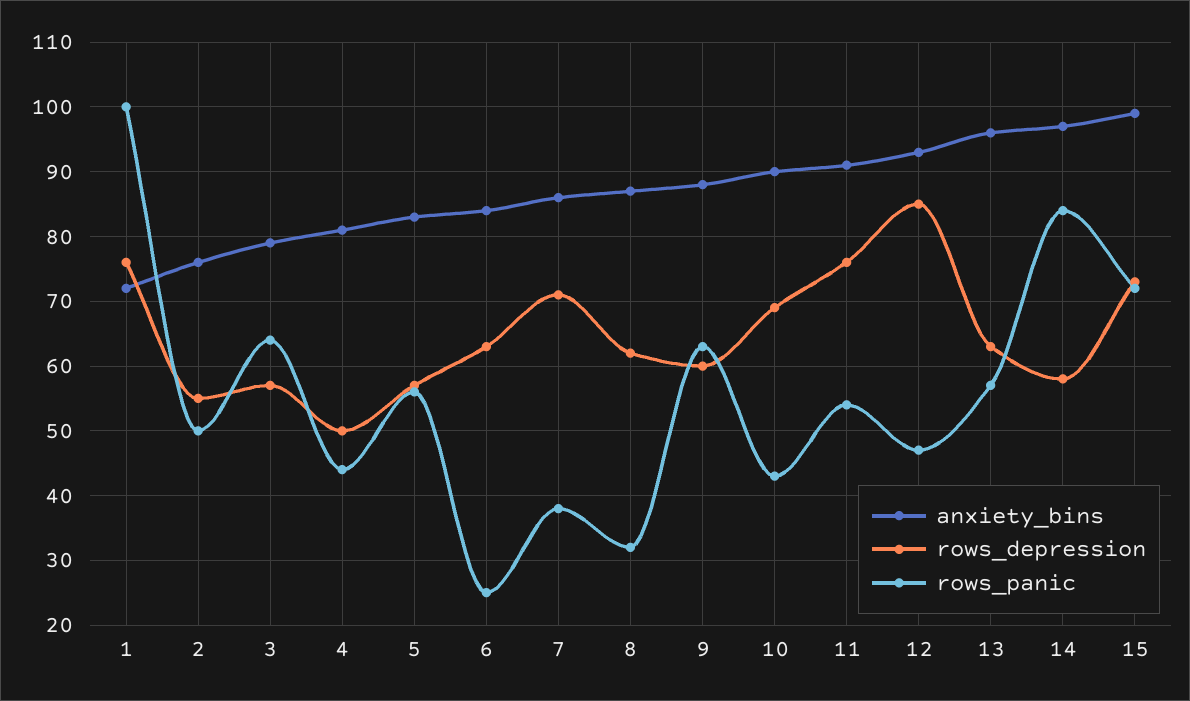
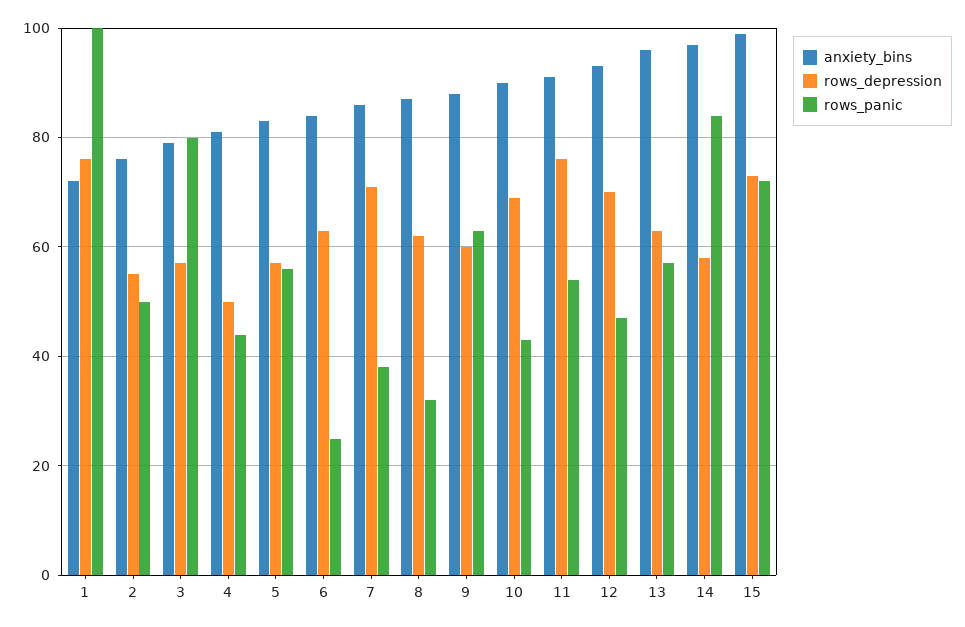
rows_panic, 3: 64 -> 80
rows_depression, 12: 85 -> 70

